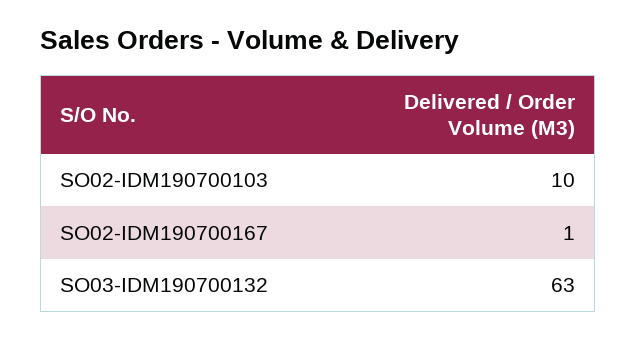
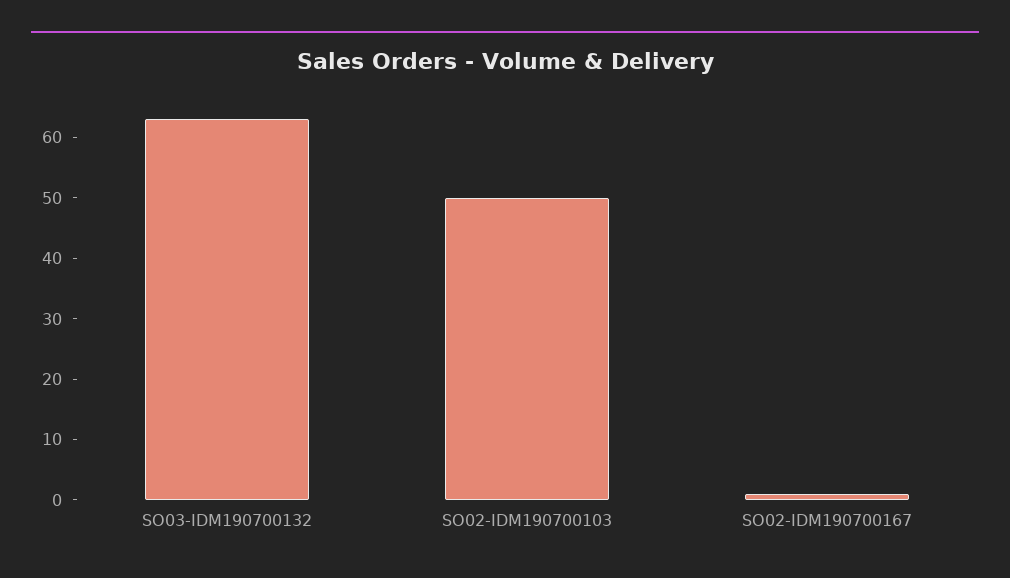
SO02-IDM190700103: 10 -> 50

